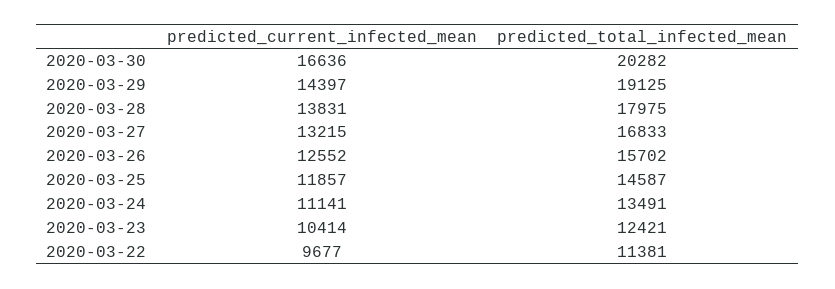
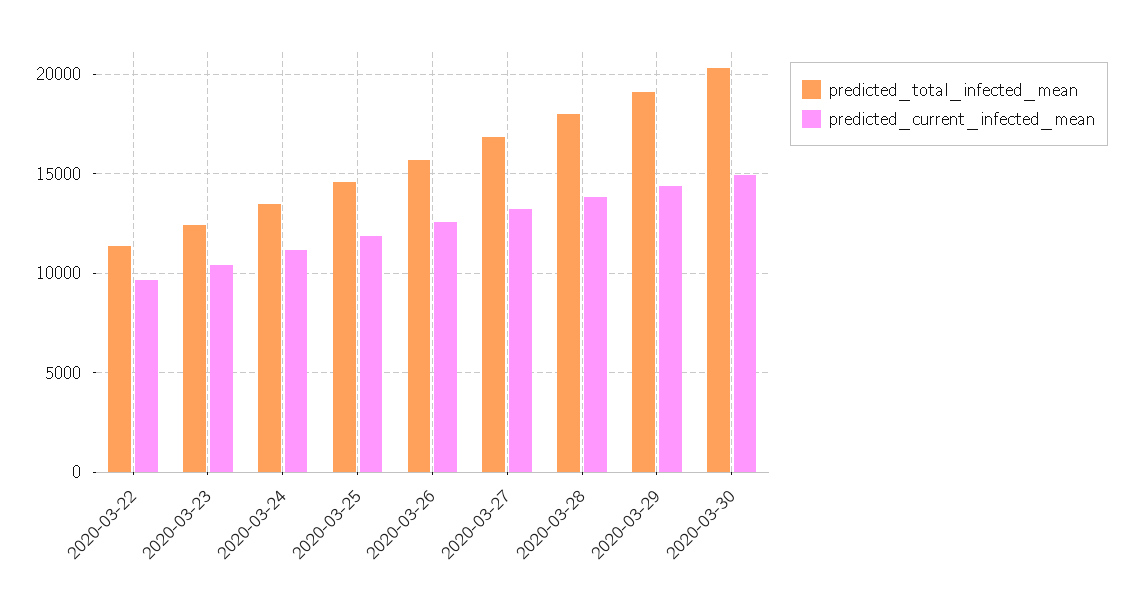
predicted_current_infected_mean, 2020-03-30: 16636 -> 15000

